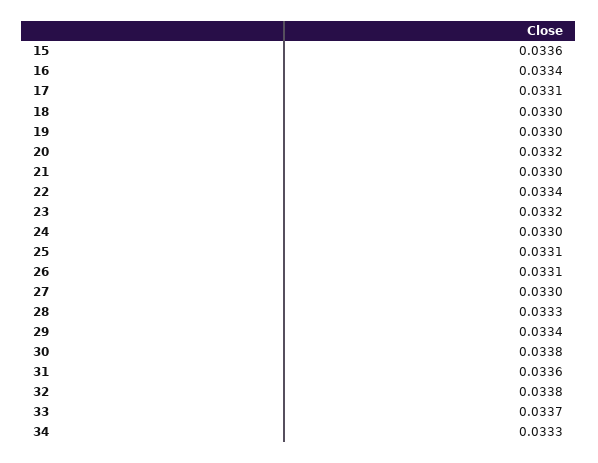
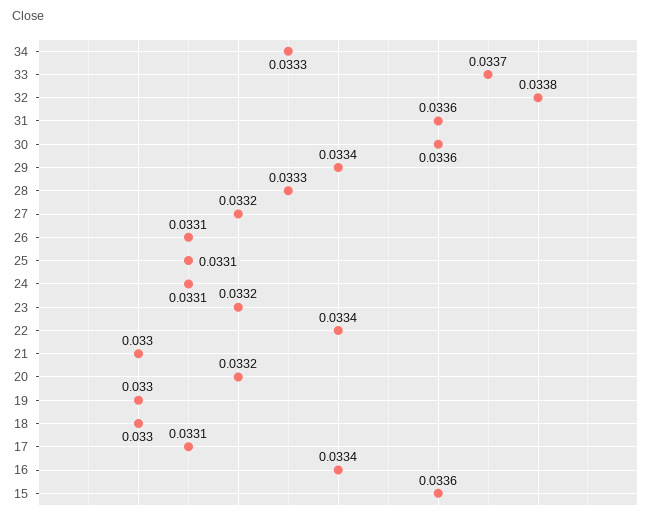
24: 0.033 -> 0.0331
27: 0.033 -> 0.0332
30: 0.0338 -> 0.0336

